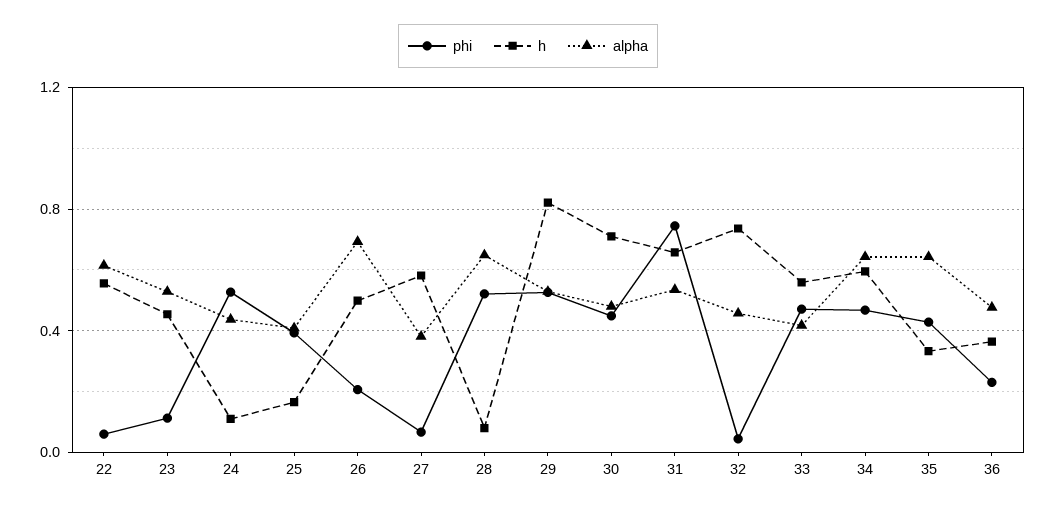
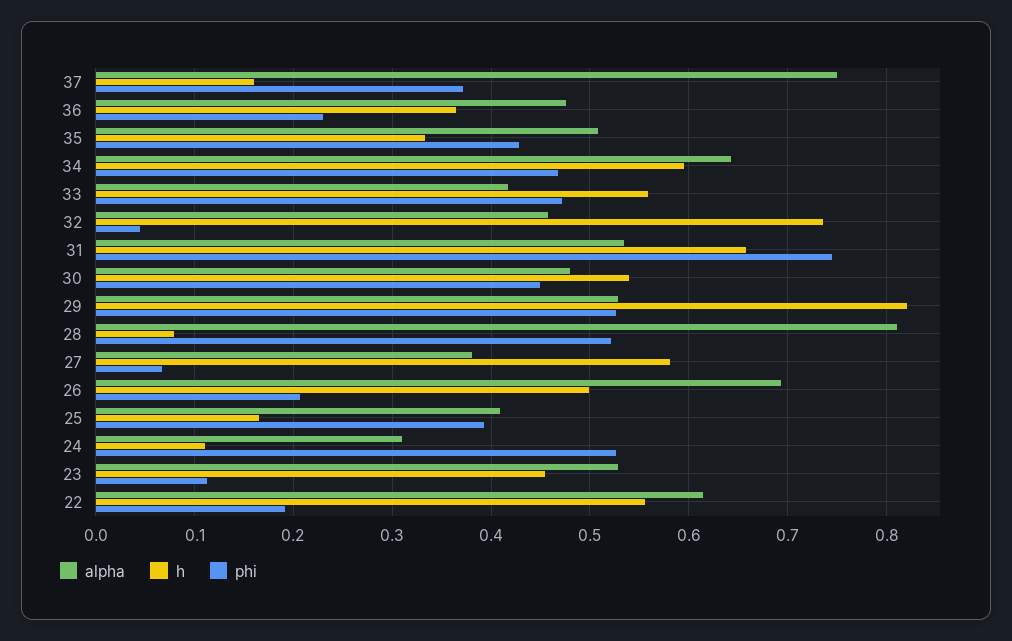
phi, 22: 0.05 -> 0.19
alpha, 24: 0.45 -> 0.31
alpha, 28: 0.65 -> 0.81
h, 30: 0.7 -> 0.54
alpha, 35: 0.65 -> 0.51
alpha, 37: none -> 0.75
h, 37: none -> 0.16
phi, 37: none -> 0.37

